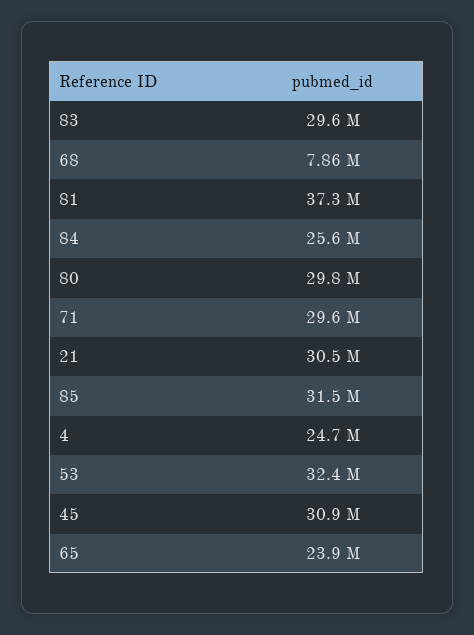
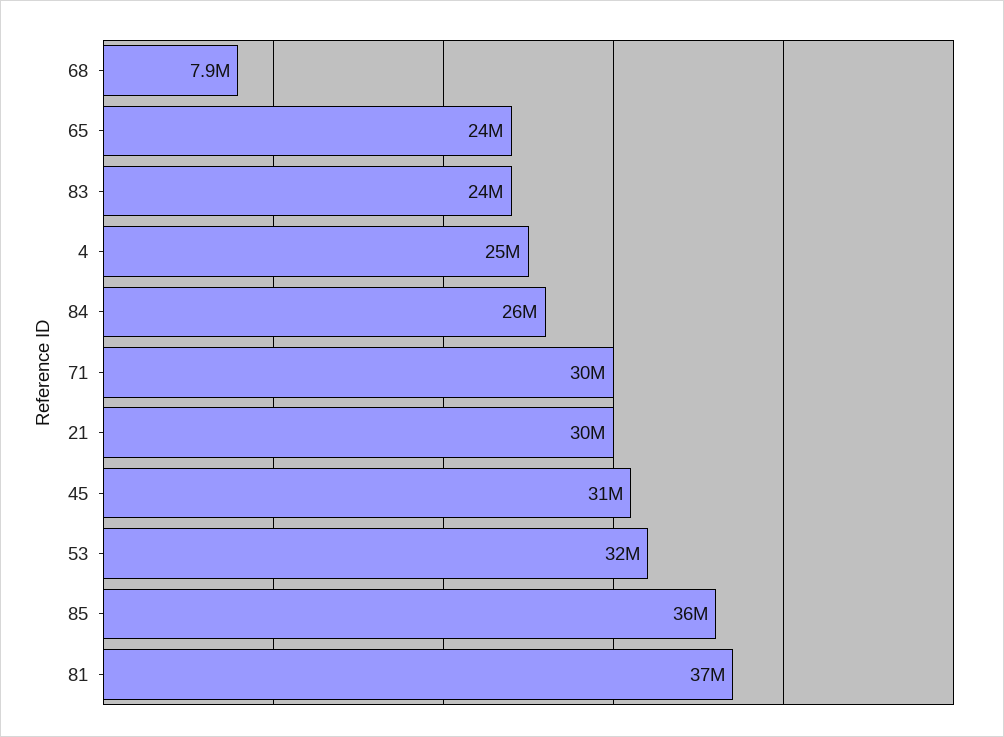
83: 29600000 -> 24000000
80: 29800000 -> none
85: 31500000 -> 36000000

